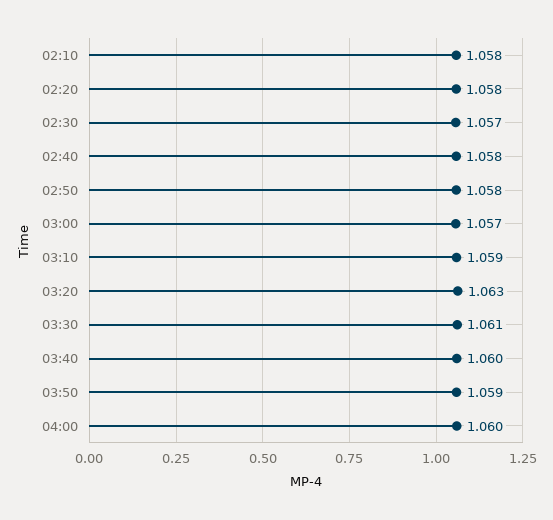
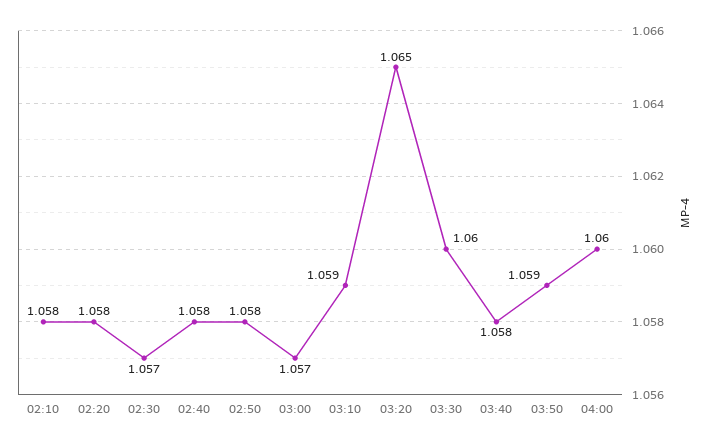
03:20: 1.063 -> 1.065
03:30: 1.061 -> 1.06
03:40: 1.06 -> 1.058

